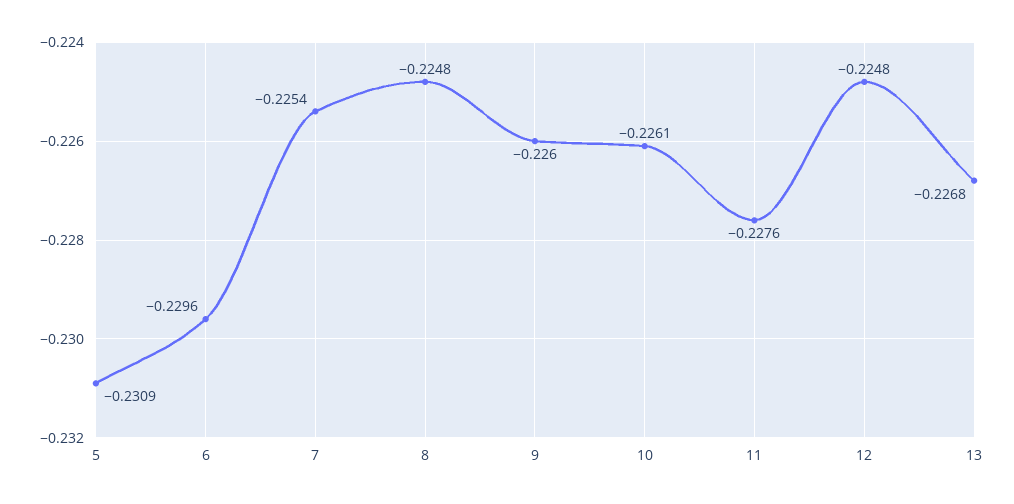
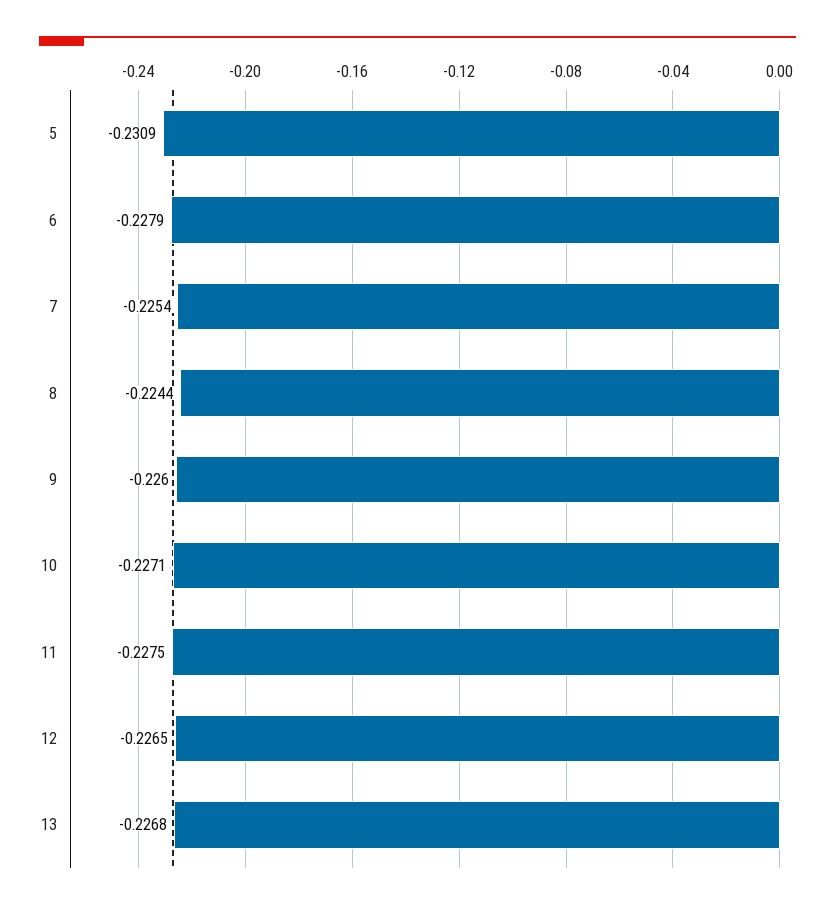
6: -0.2296 -> -0.2279
8: -0.2248 -> -0.2244
10: -0.2261 -> -0.2271
11: -0.2276 -> -0.2275
12: -0.2248 -> -0.2265

